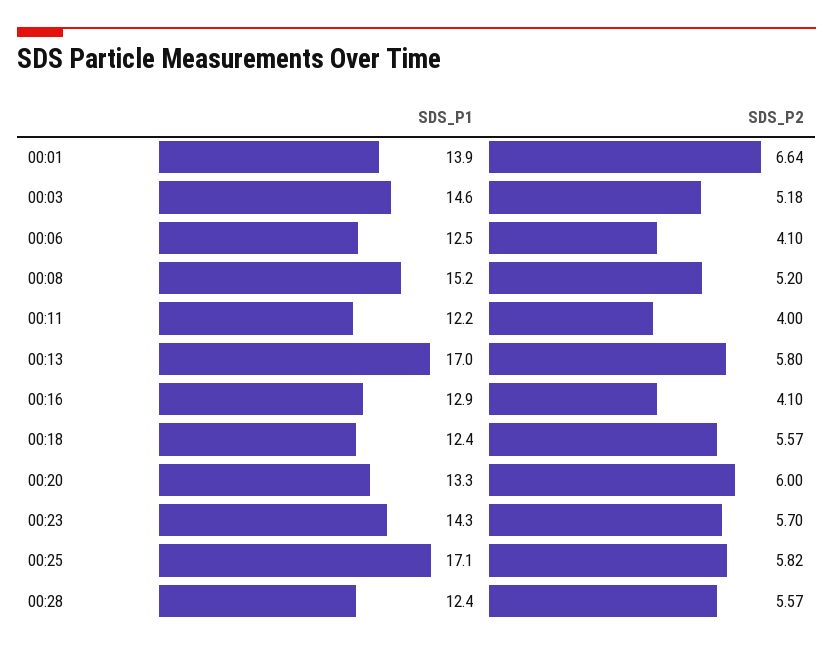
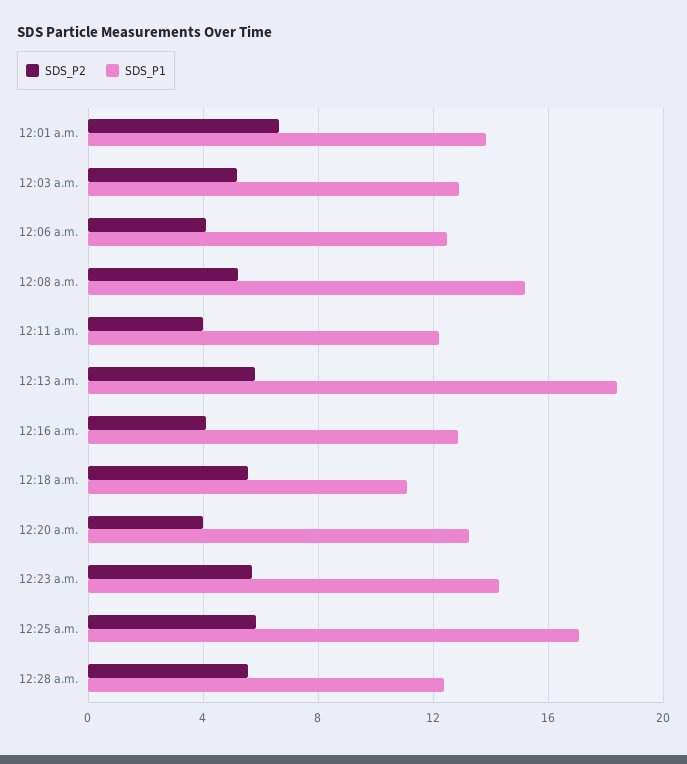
SDS_P1, 00:03: 14.6 -> 13
SDS_P1, 00:13: 17 -> 18.5
SDS_P1, 00:18: 12.4 -> 11
SDS_P2, 00:20: 6 -> 4

